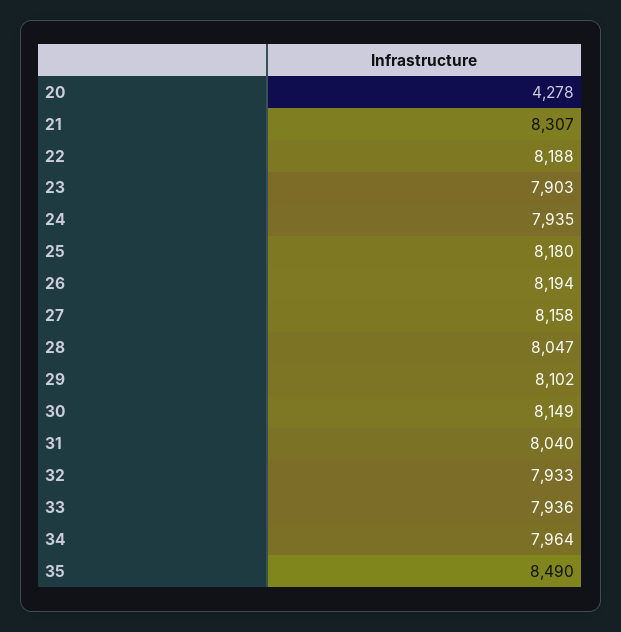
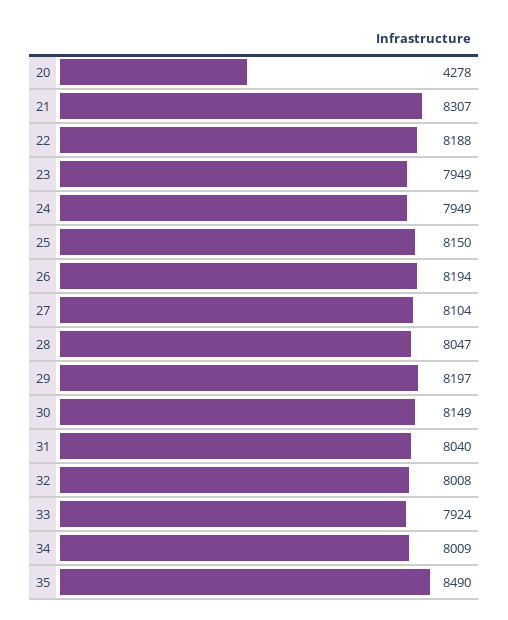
23: 7903 -> 7949
24: 7935 -> 7949
25: 8180 -> 8150
27: 8158 -> 8104
29: 8102 -> 8197
32: 7933 -> 8008
33: 7936 -> 7924
34: 7964 -> 8009

